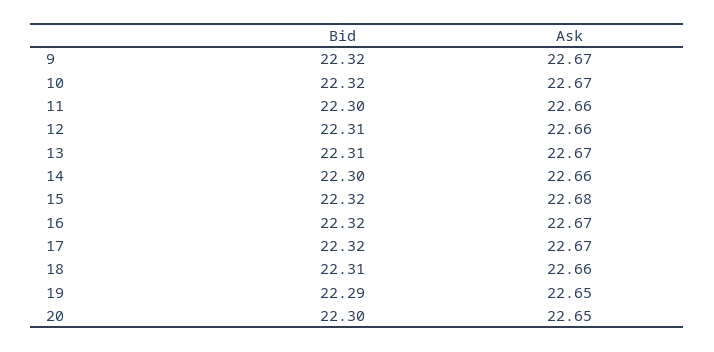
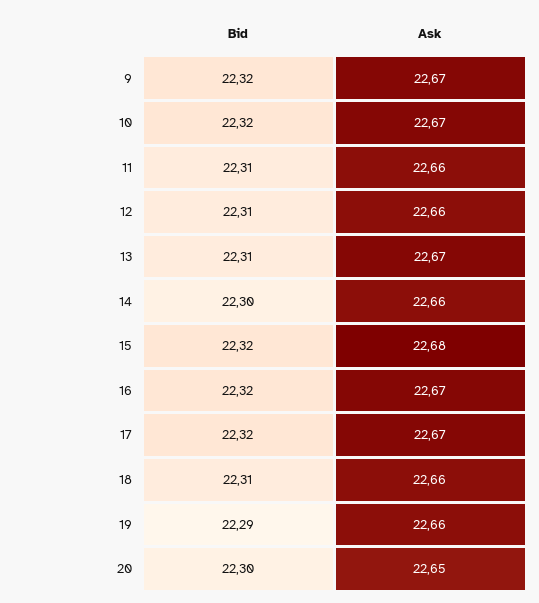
Bid, 11: 22.3 -> 22.31
Ask, 19: 22.65 -> 22.66

